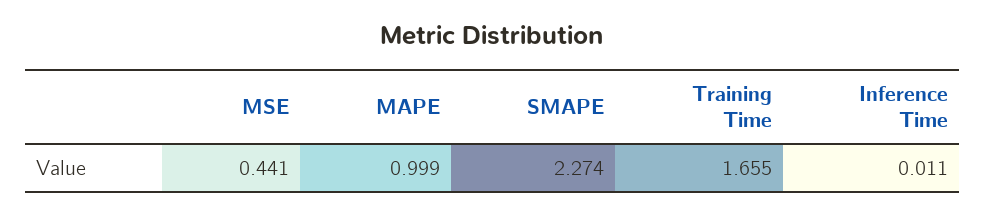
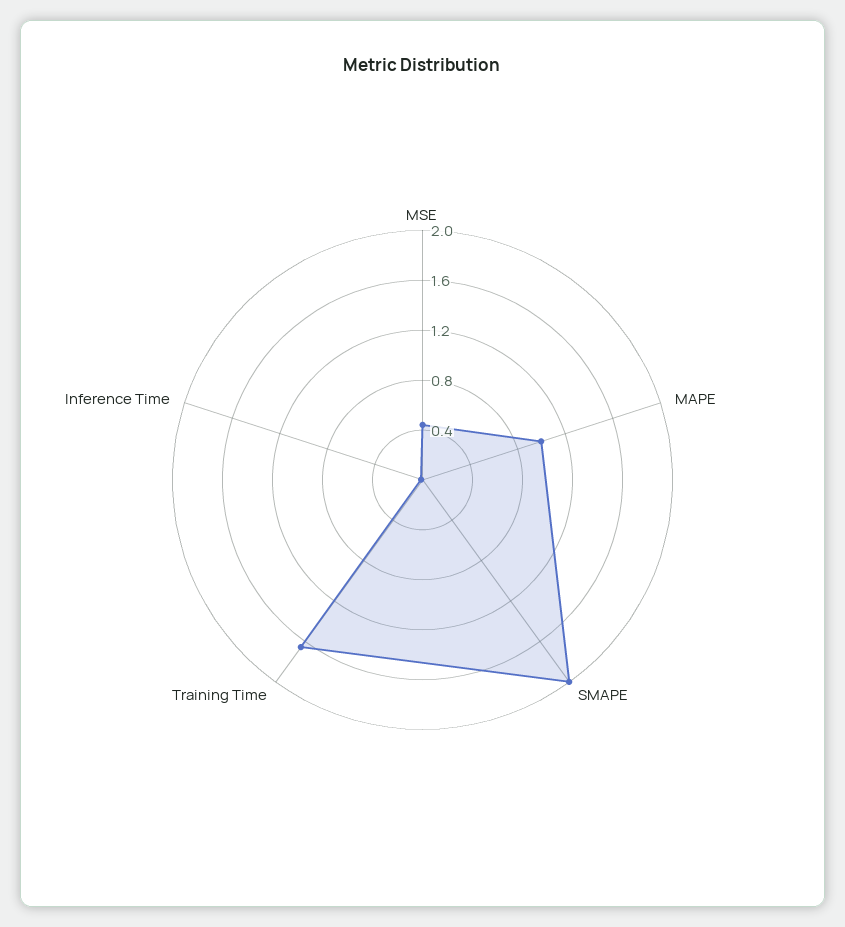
SMAPE: 2.274 -> 2

